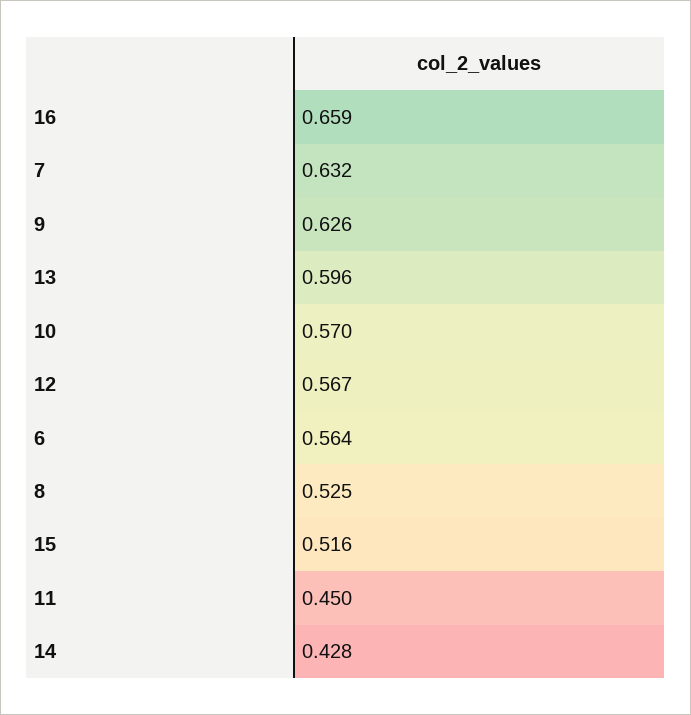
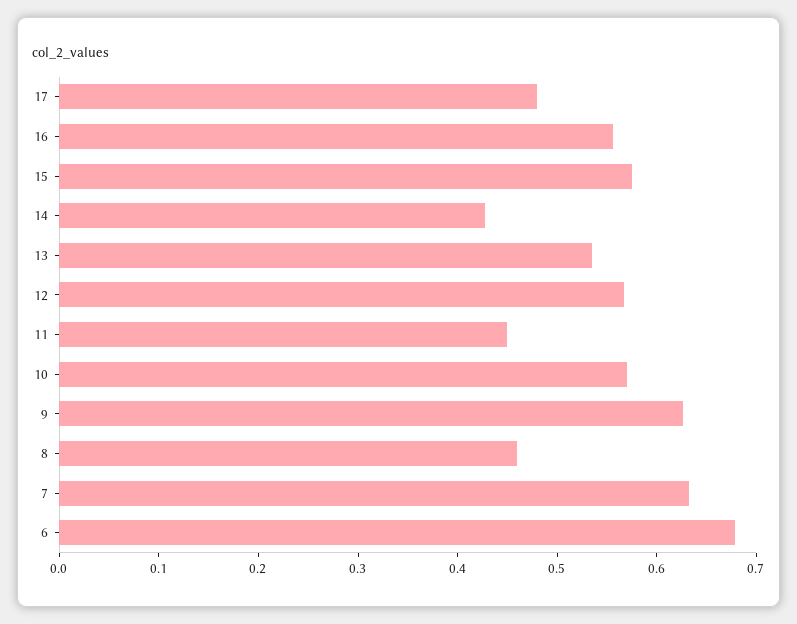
16: 0.659 -> 0.56
13: 0.596 -> 0.54
6: 0.564 -> 0.68
8: 0.525 -> 0.46
15: 0.516 -> 0.58
17: none -> 0.48

